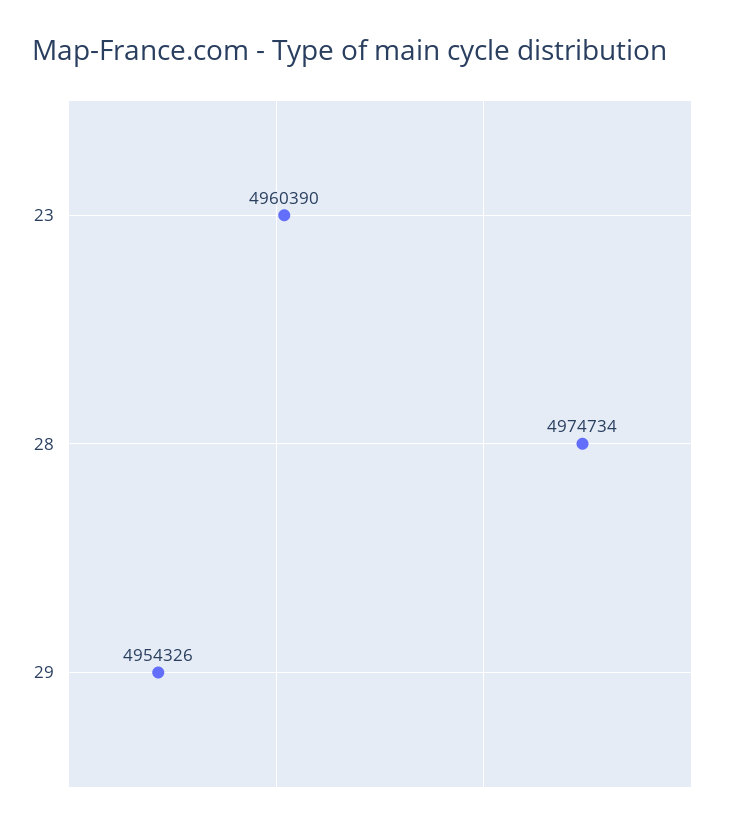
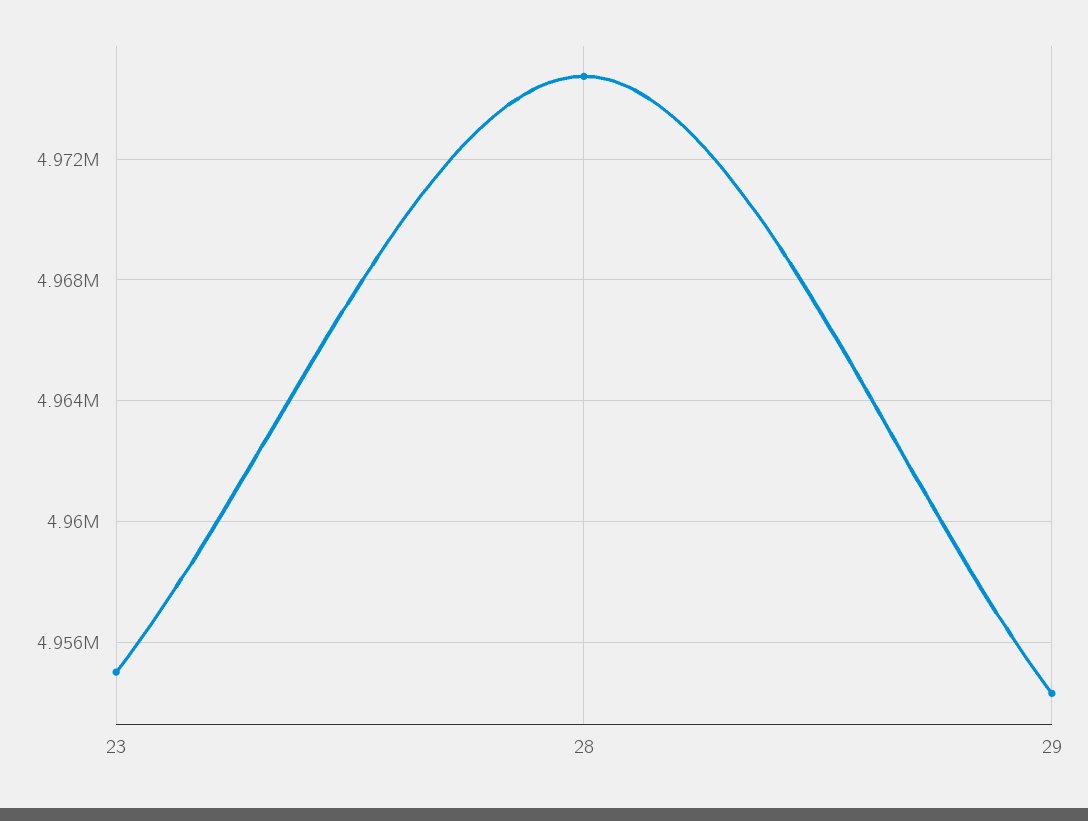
23: 4960390 -> 4955000

